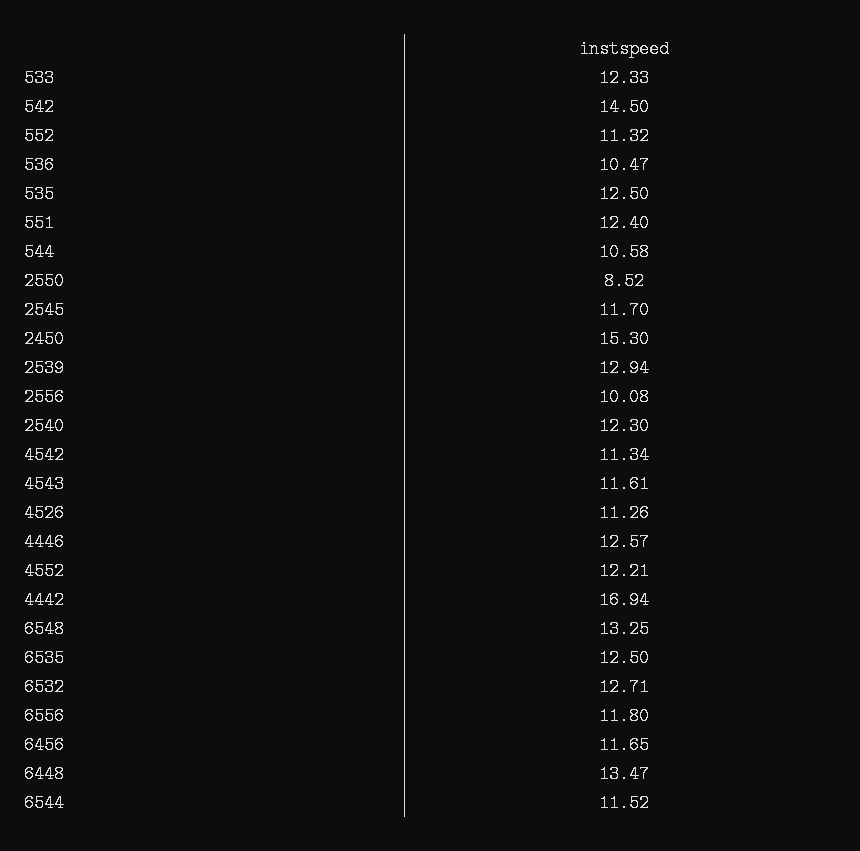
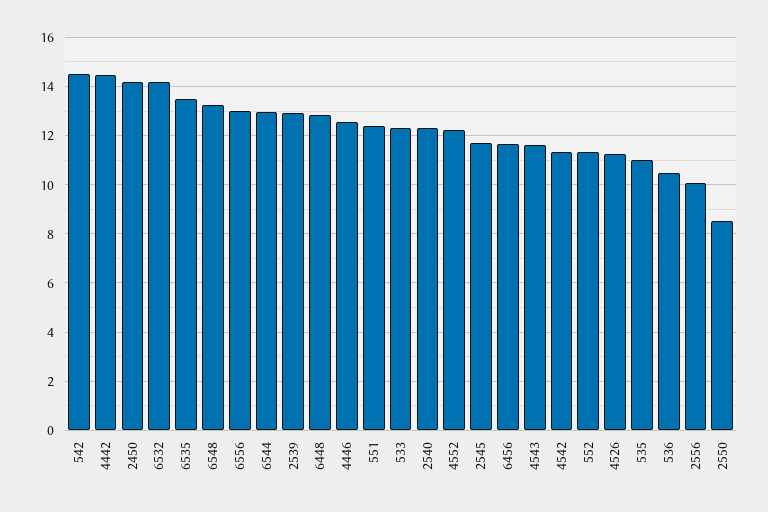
535: 12.5 -> 11
544: 10.58 -> none
2450: 15.3 -> 14.25
4442: 16.94 -> 14.5
6535: 12.5 -> 13.5
6532: 12.71 -> 14.25
6556: 11.8 -> 13
6448: 13.47 -> 12.75
6544: 11.52 -> 13

